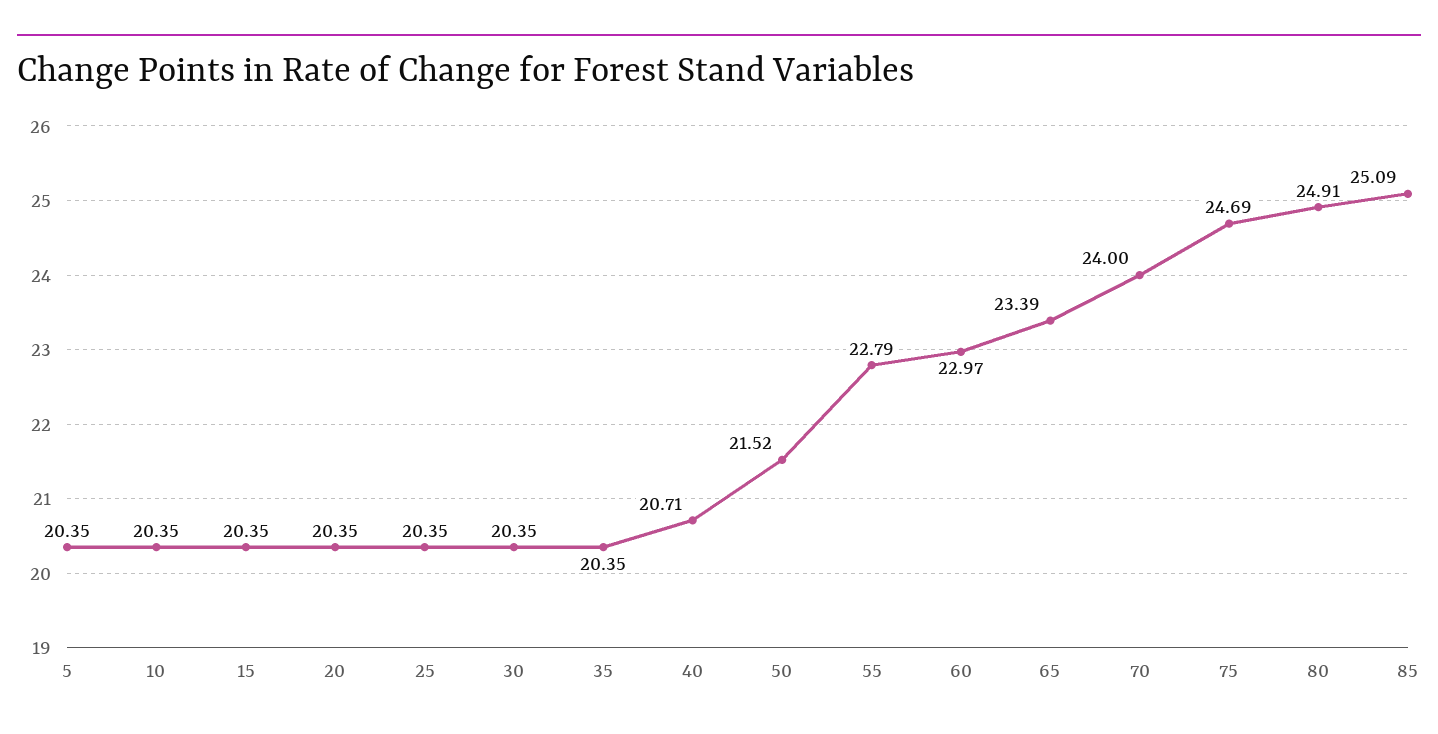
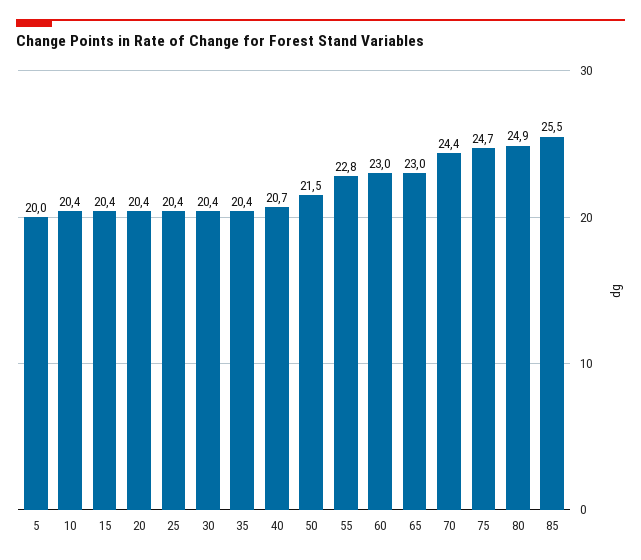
5: 20.35 -> 20
65: 23.39 -> 23
70: 24 -> 24.4
85: 25.09 -> 25.5

